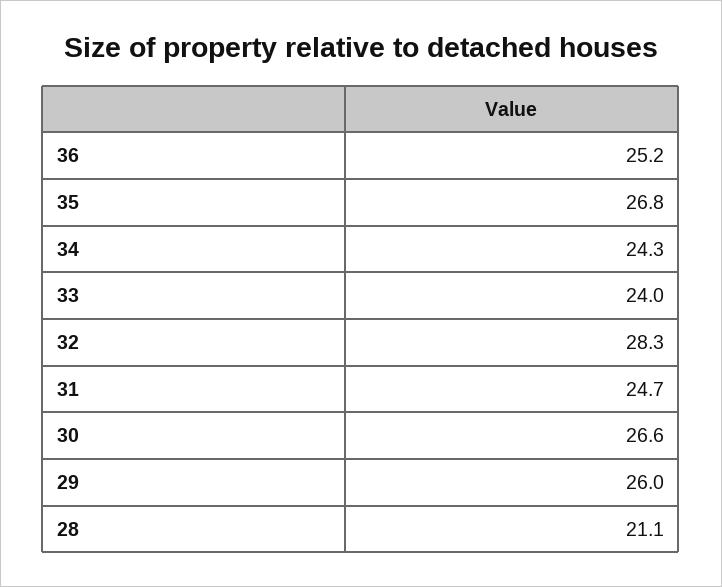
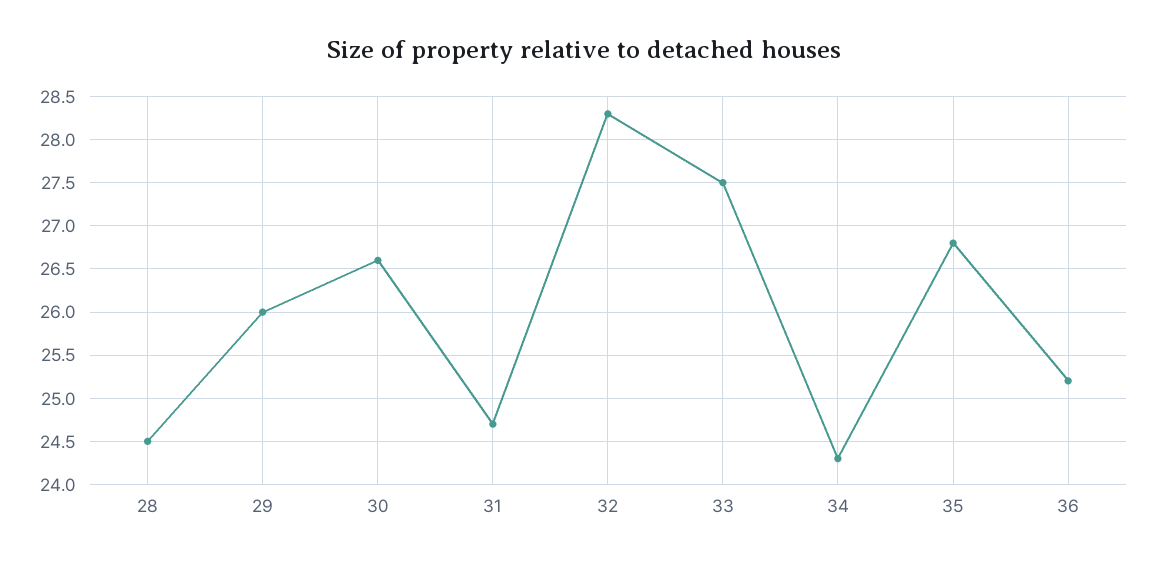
33: 24 -> 27.5
28: 21.1 -> 24.5

